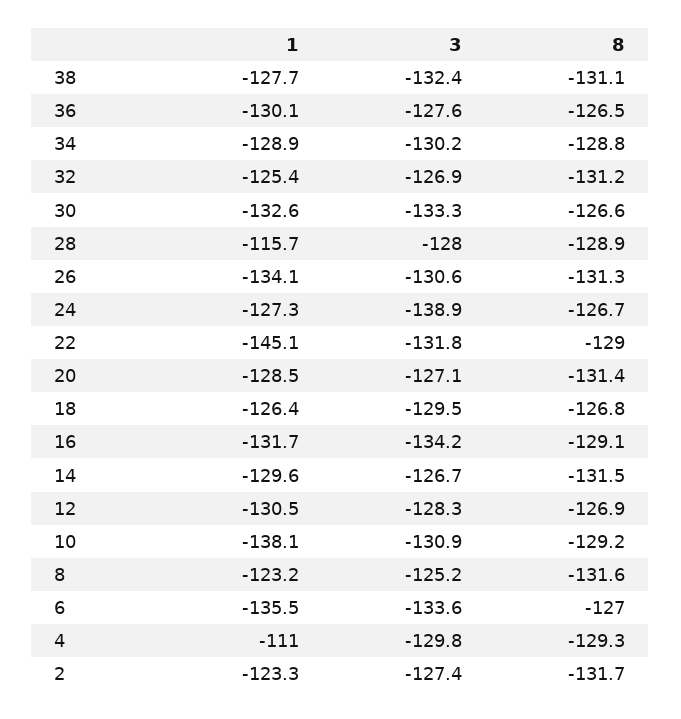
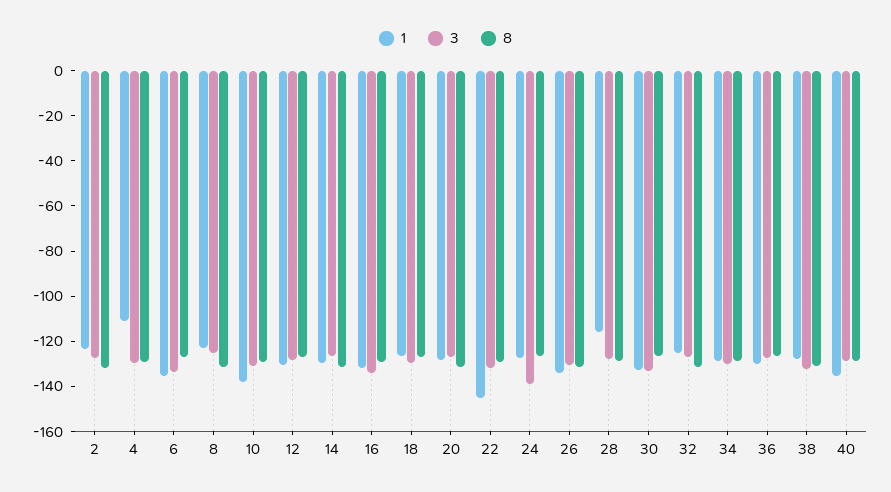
1, 40: none -> -135
3, 40: none -> -130
8, 40: none -> -130

